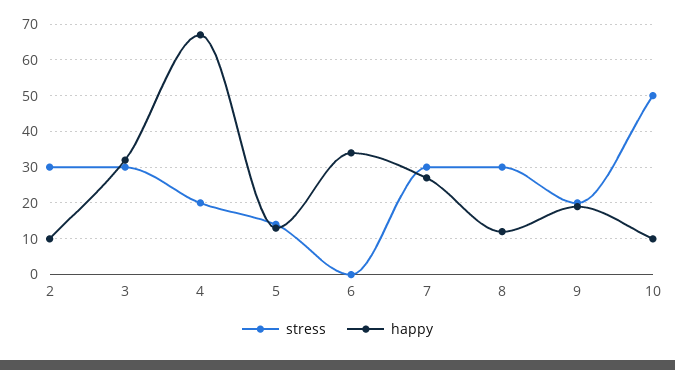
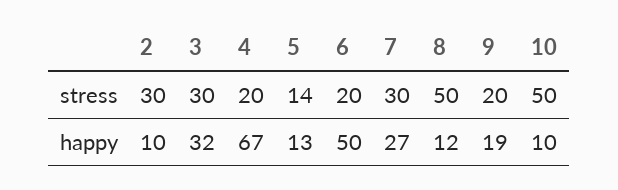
stress, 6: 0 -> 20
happy, 6: 35 -> 50
stress, 8: 30 -> 50

